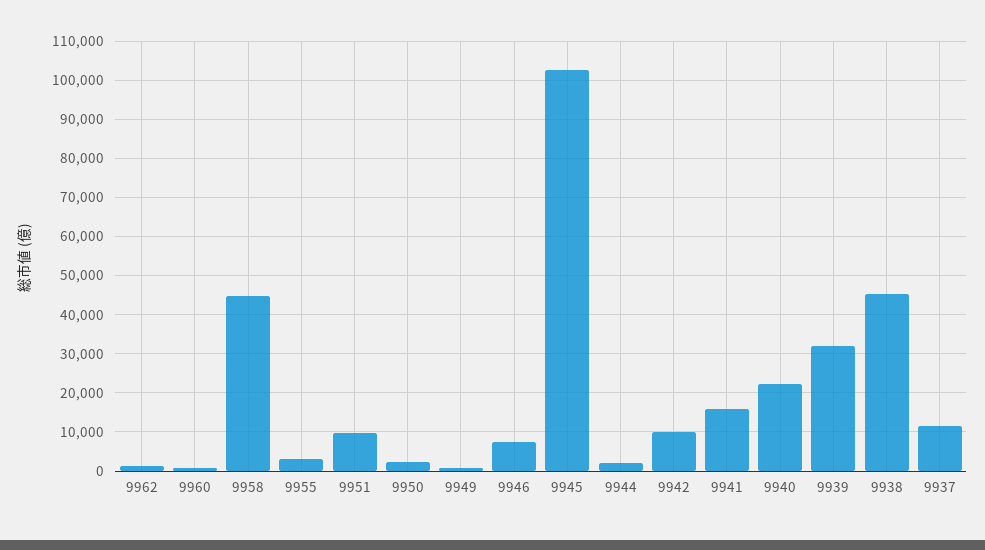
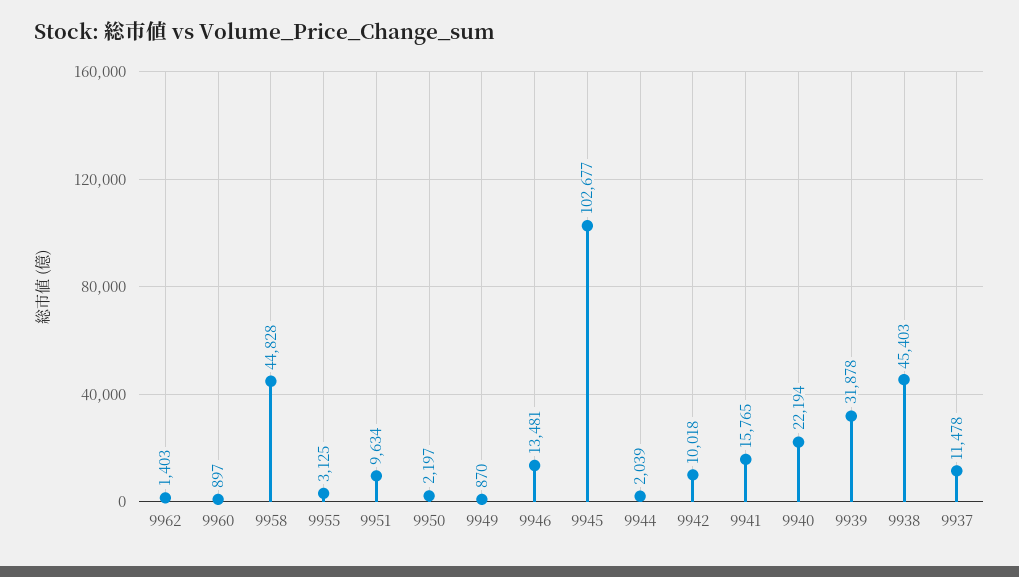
9946: 8000 -> 13481

